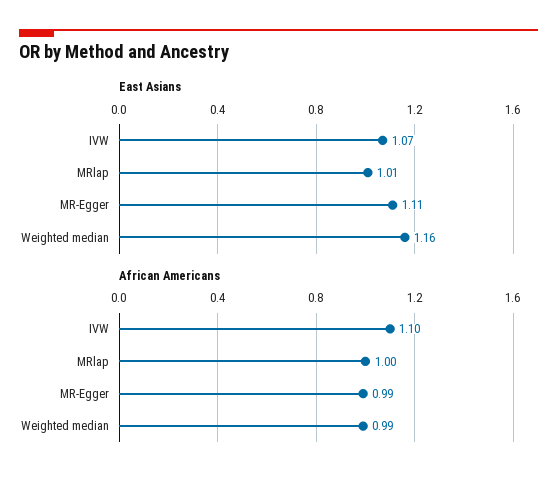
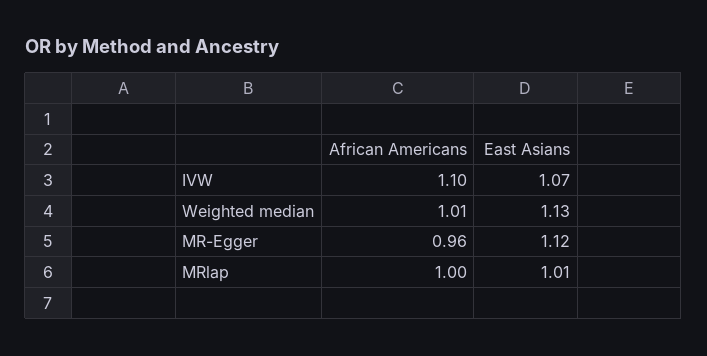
East Asians, MR-Egger: 1.11 -> 1.12
East Asians, Weighted median: 1.16 -> 1.13
African Americans, MR-Egger: 0.99 -> 0.96
African Americans, Weighted median: 0.99 -> 1.01

